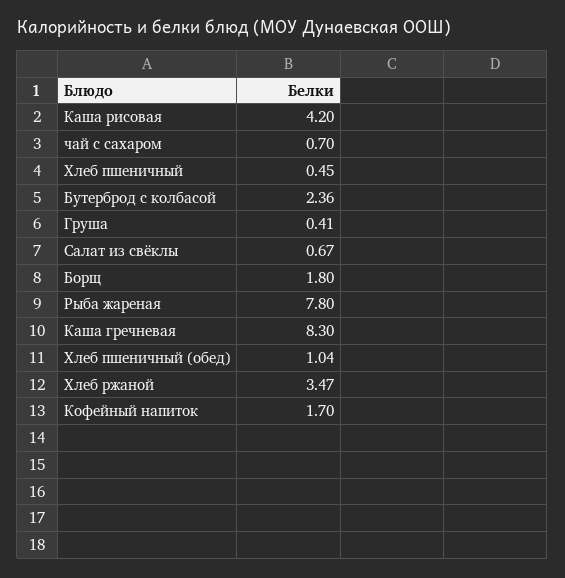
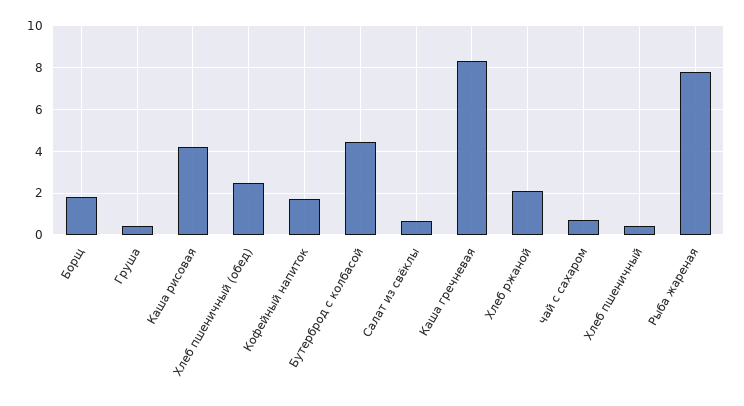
Бутерброд с колбасой: 2.36 -> 4.5
Хлеб пшеничный (обед): 1.04 -> 2.5
Хлеб ржаной: 3.47 -> 2

